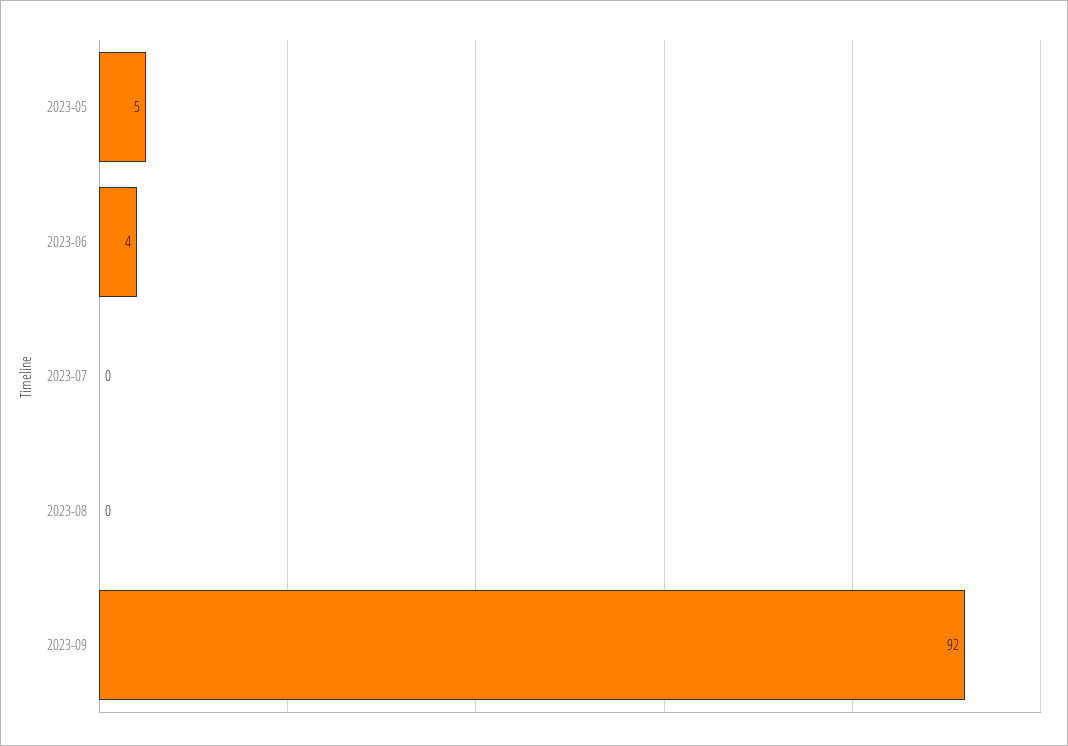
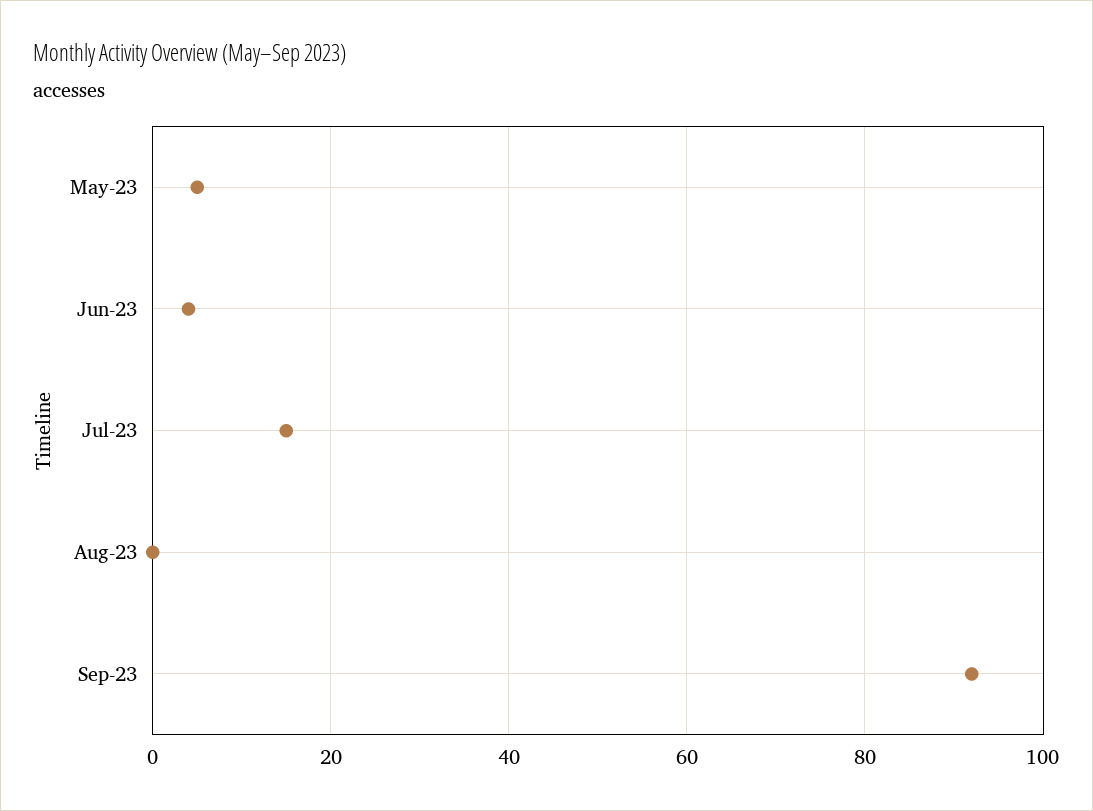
2023-07: 0 -> 15

